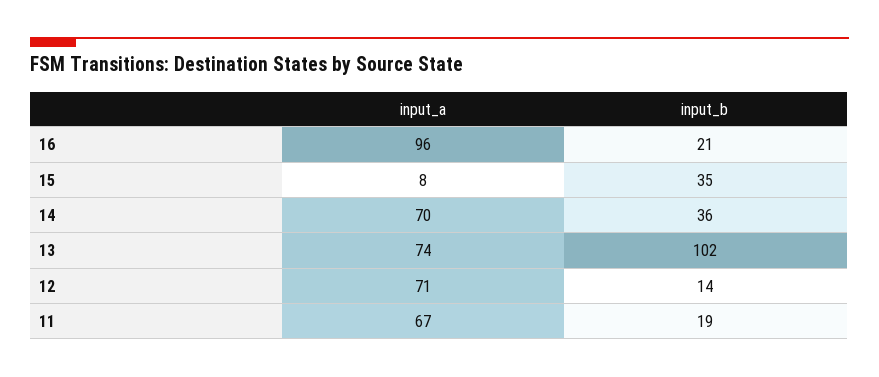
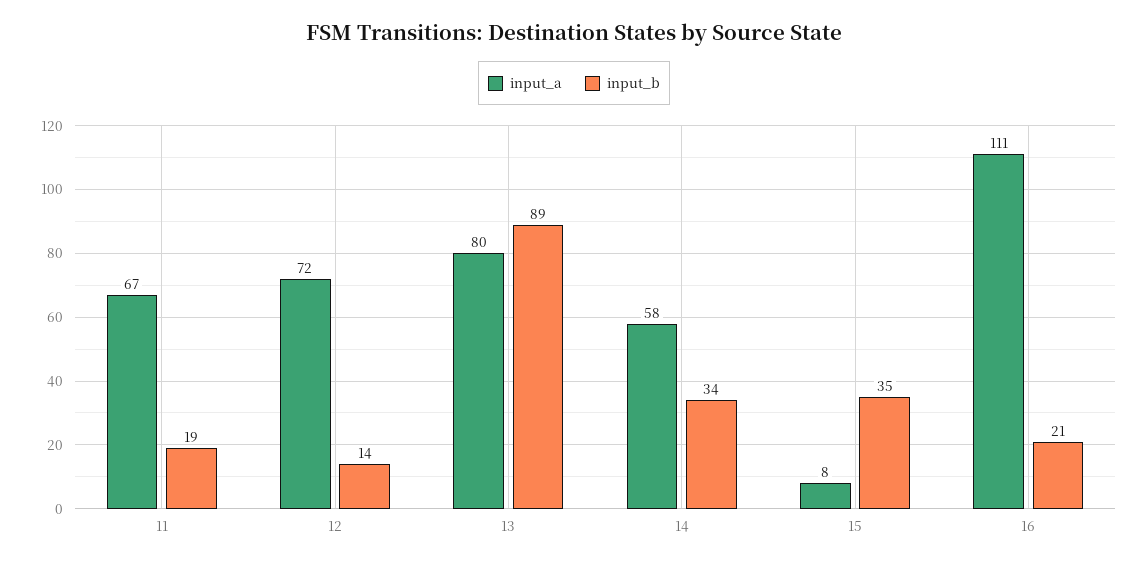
input_a, 16: 96 -> 111
input_a, 14: 70 -> 58
input_b, 14: 36 -> 34
input_a, 13: 74 -> 80
input_b, 13: 102 -> 89
input_a, 12: 71 -> 72

